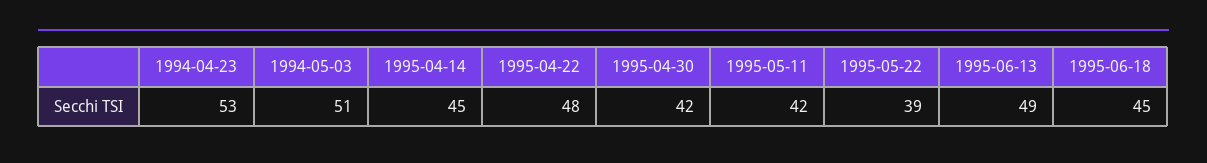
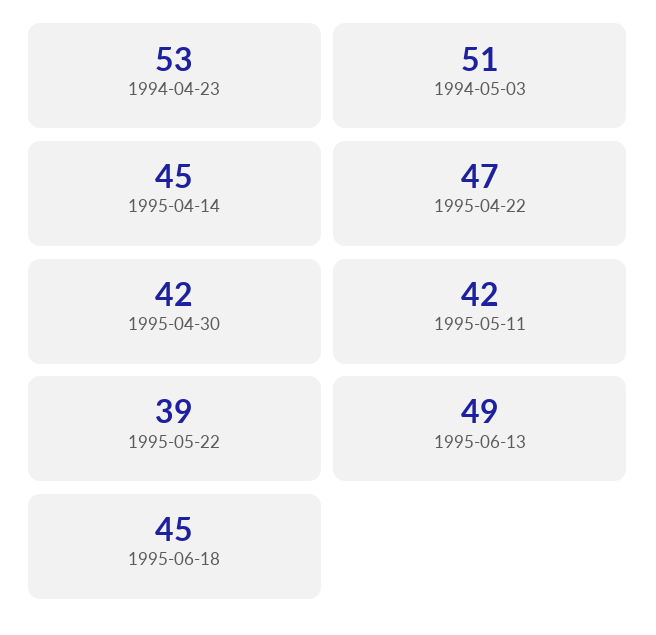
1995-04-22: 48 -> 47

